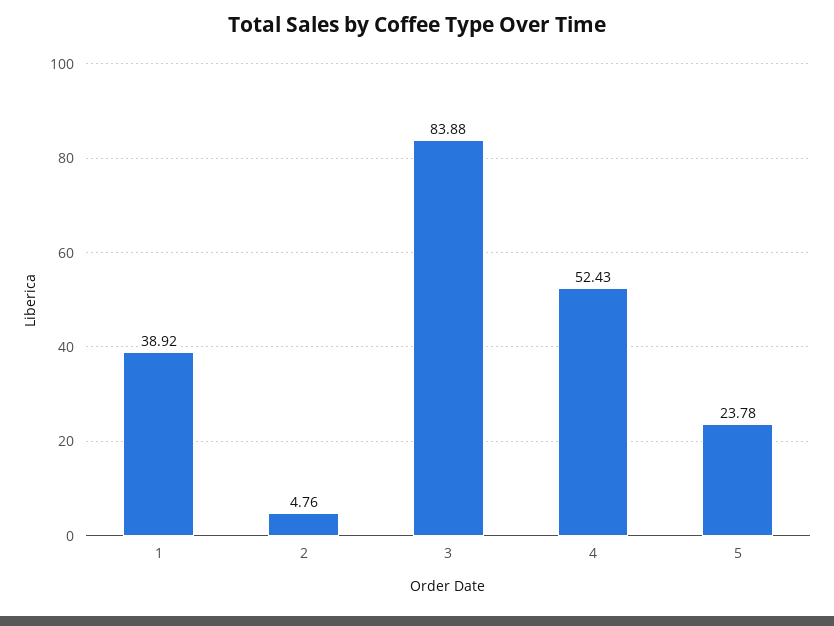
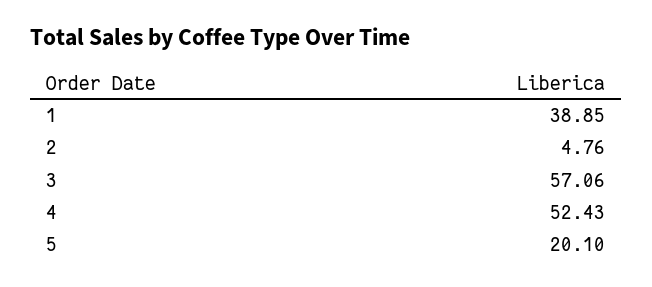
1: 38.92 -> 38.85
3: 83.88 -> 57.06
5: 23.78 -> 20.1

